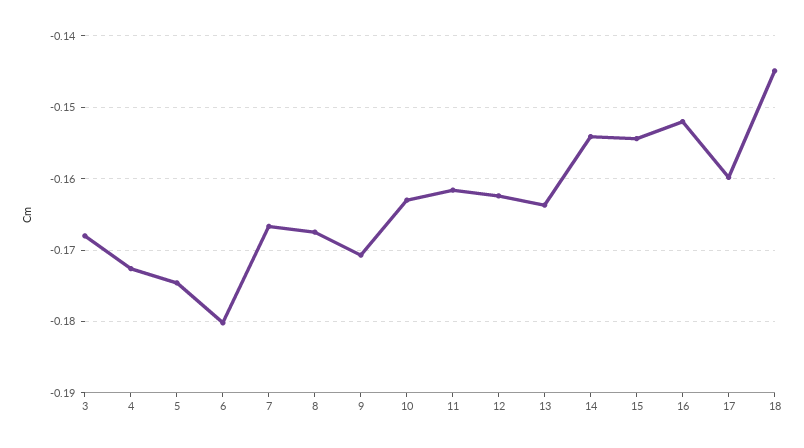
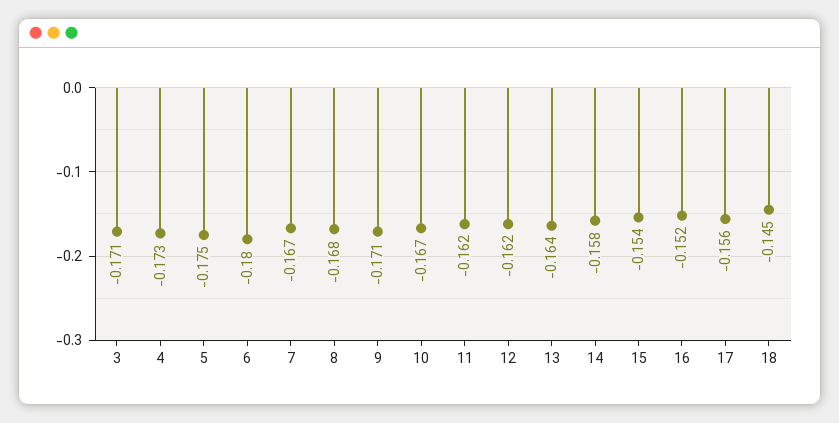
3: -0.168 -> -0.171
10: -0.163 -> -0.167
14: -0.154 -> -0.158
17: -0.16 -> -0.156

